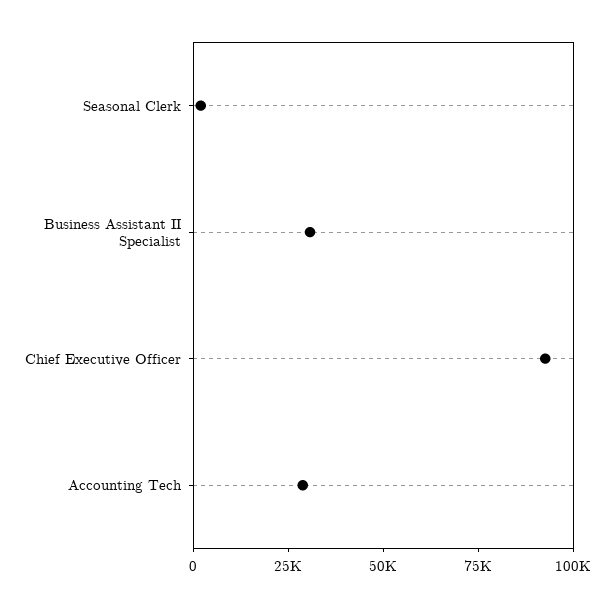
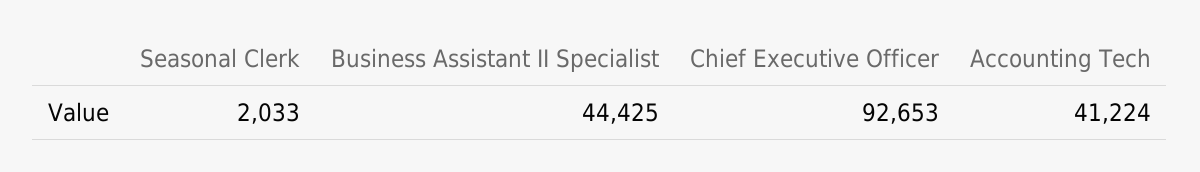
Business Assistant II Specialist: 30000 -> 44425
Accounting Tech: 30000 -> 41224

